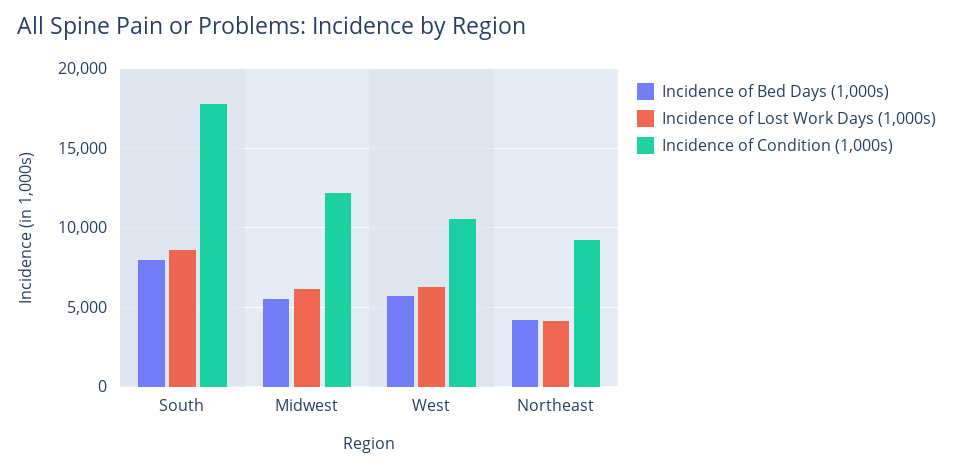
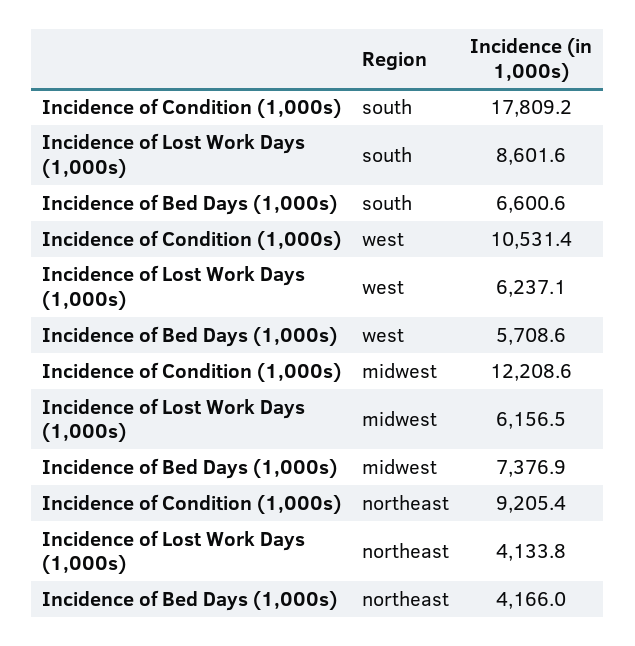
Incidence of Bed Days (1,000s), South: 8000 -> 6600.6
Incidence of Bed Days (1,000s), Midwest: 5500 -> 7376.9

